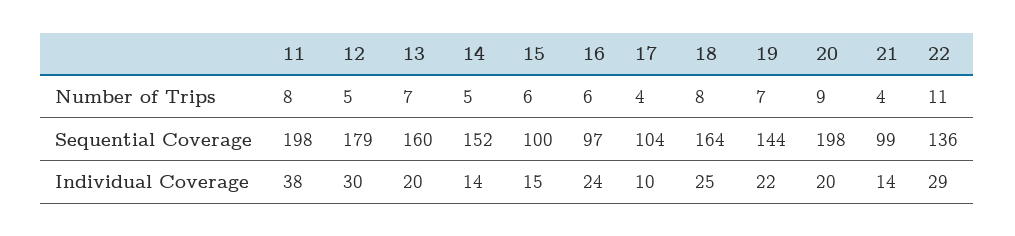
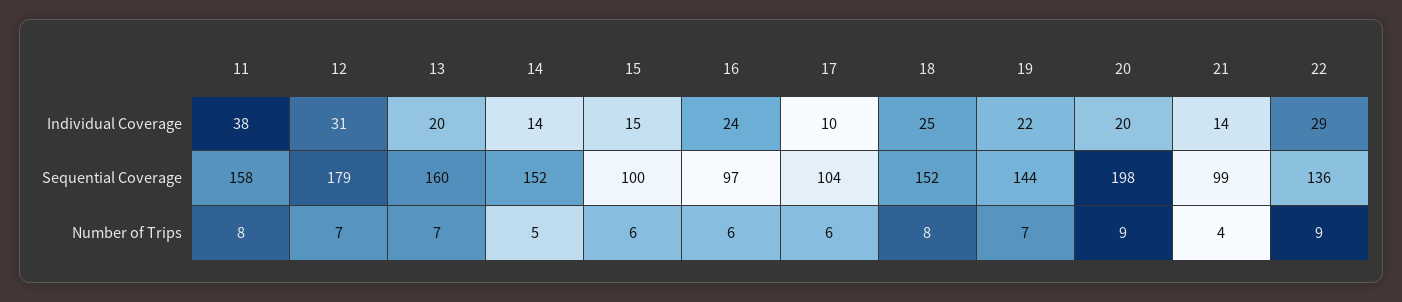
12, Number of Trips: 5 -> 7
17, Number of Trips: 4 -> 6
22, Number of Trips: 11 -> 9
11, Sequential Coverage: 198 -> 158
18, Sequential Coverage: 164 -> 152
12, Individual Coverage: 30 -> 31

